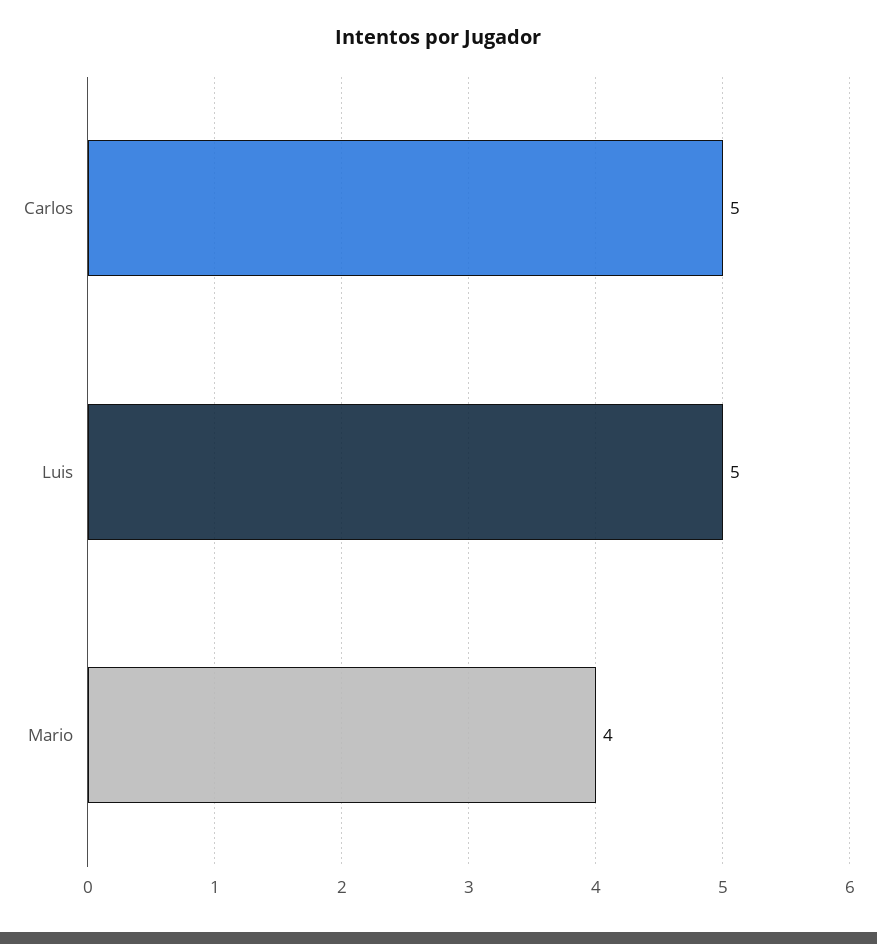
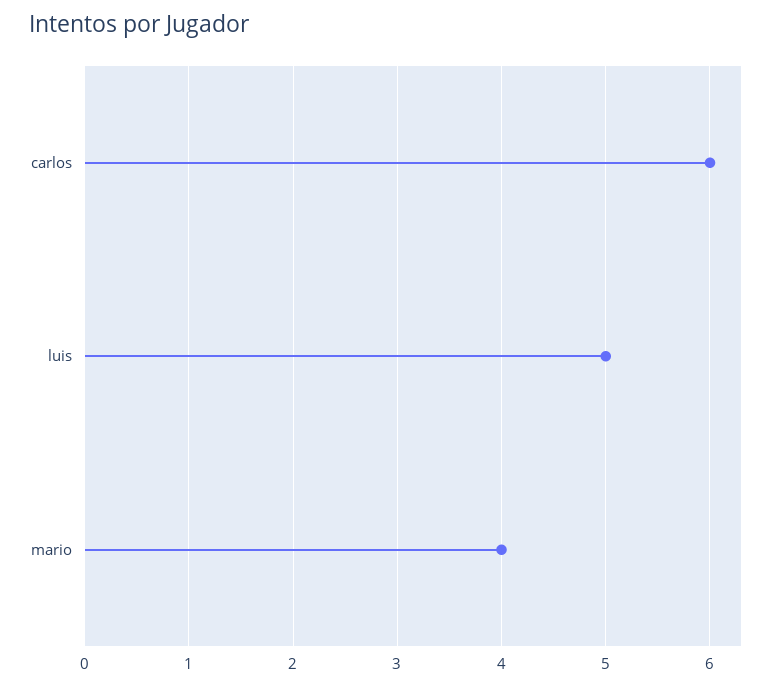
Carlos: 5 -> 6

